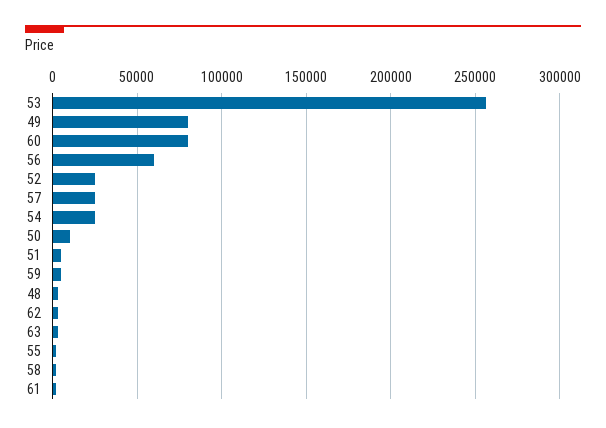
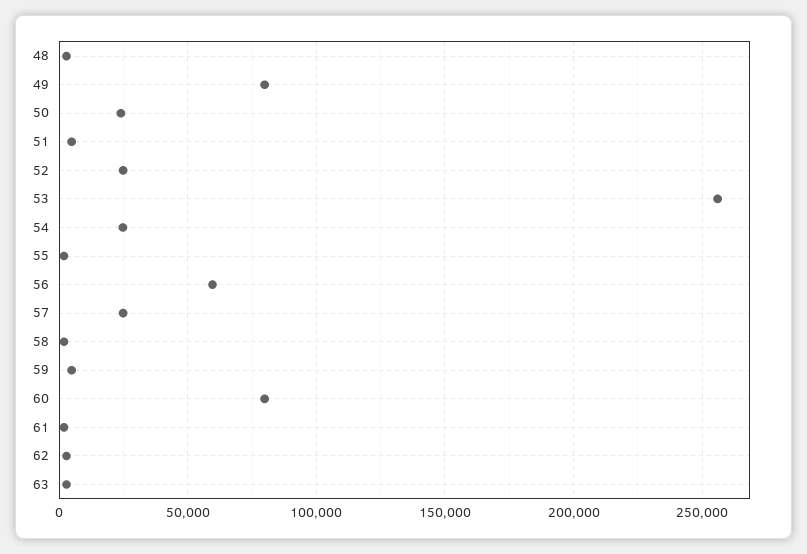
50: 10000 -> 25000

